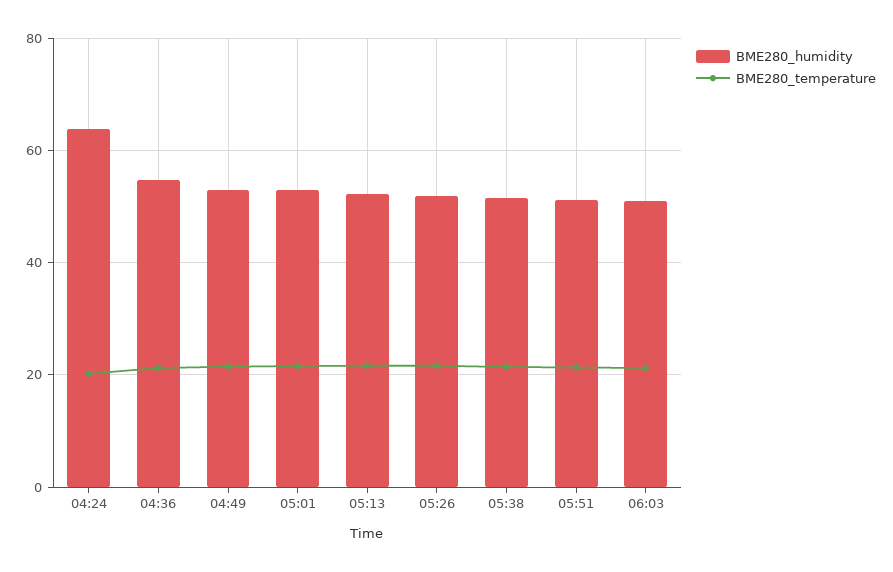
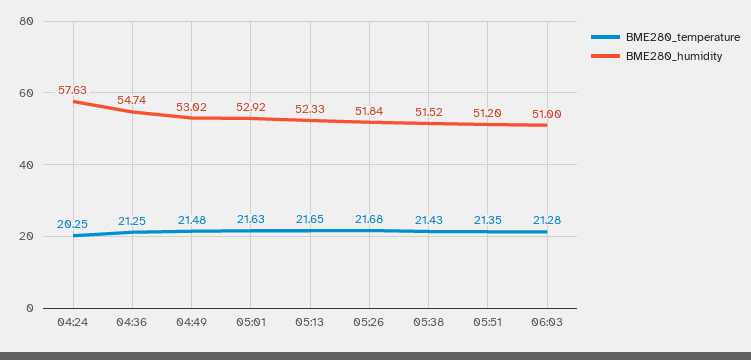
BME280_humidity, 04:24: 64 -> 57.63

